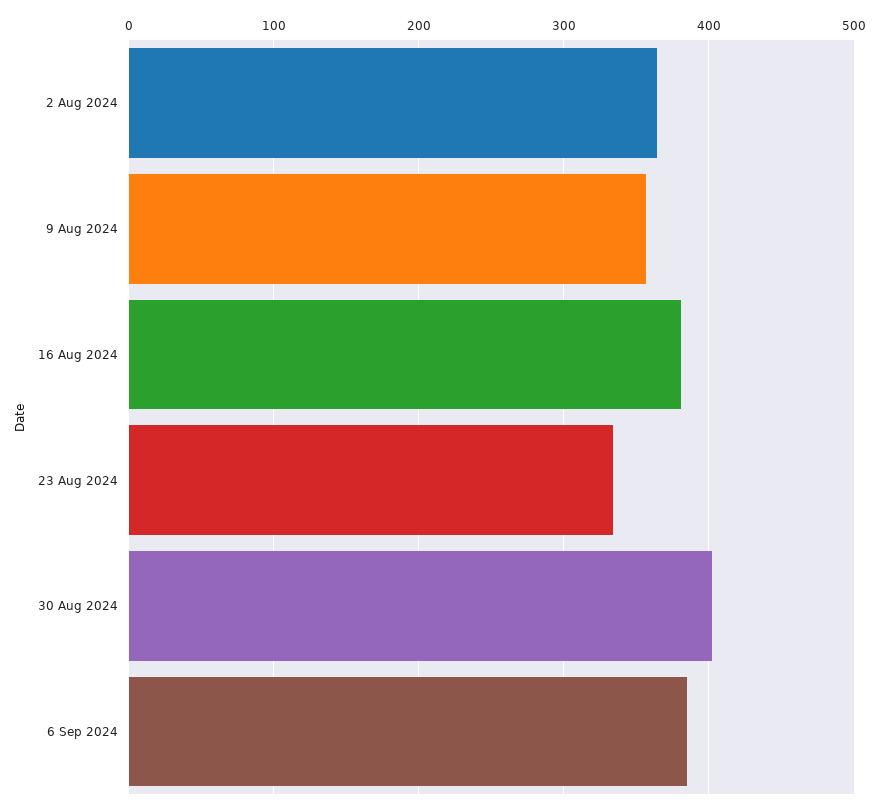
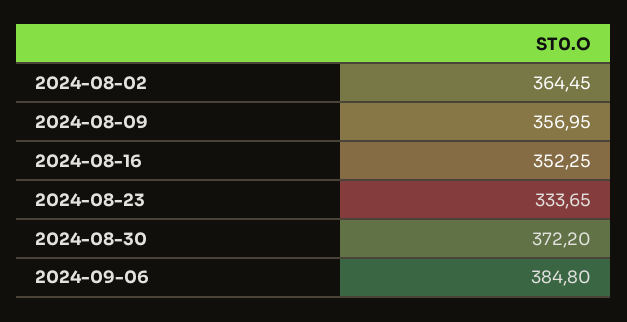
16 Aug 2024: 380 -> 352.25
30 Aug 2024: 400 -> 372.2

